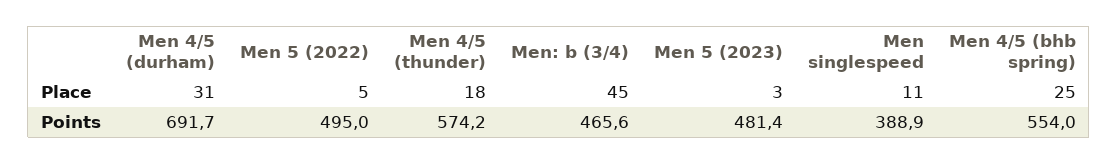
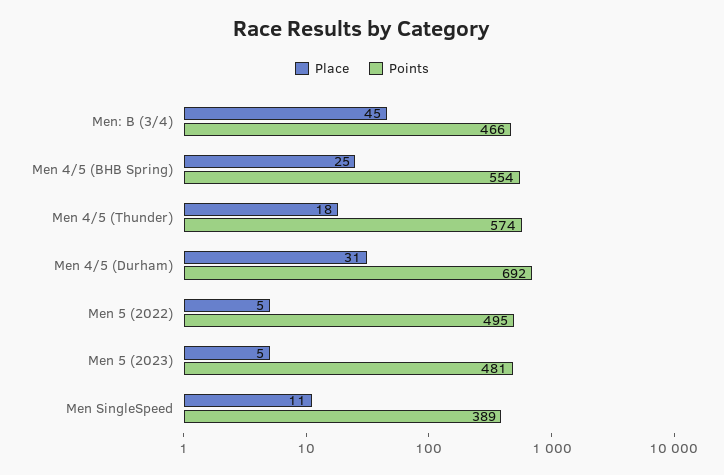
Place, Men 5 (2023): 3 -> 5

